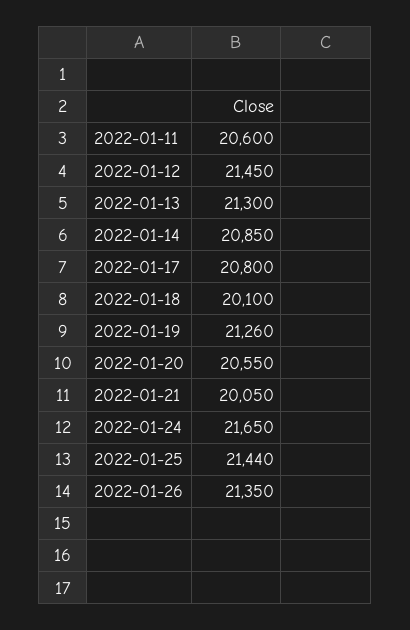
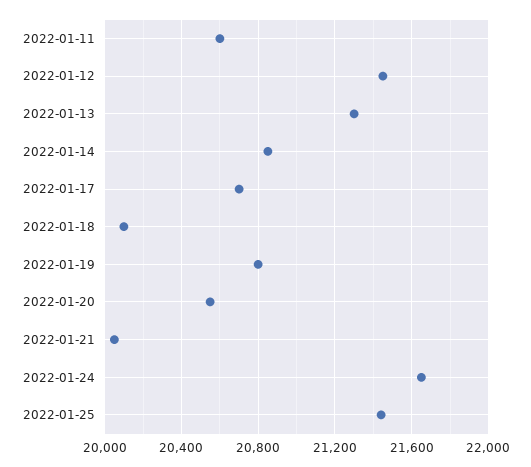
2022-01-17: 20800 -> 20700
2022-01-19: 21260 -> 20800
2022-01-26: 21350 -> none

